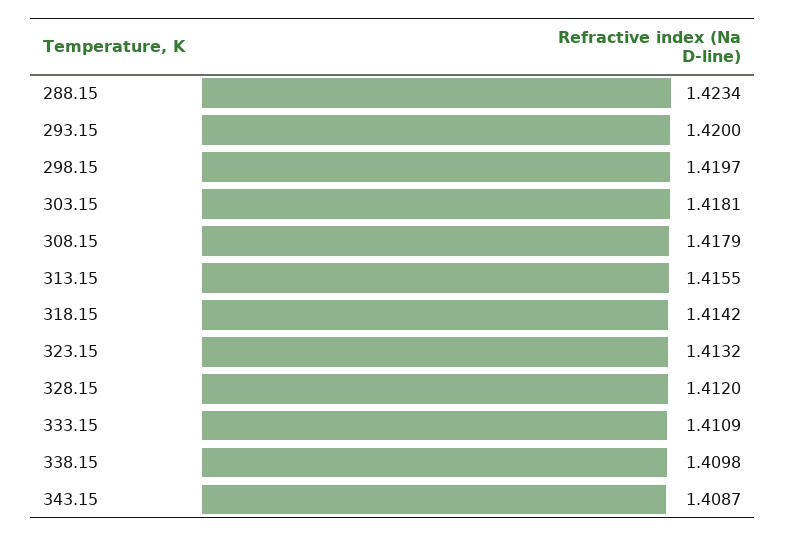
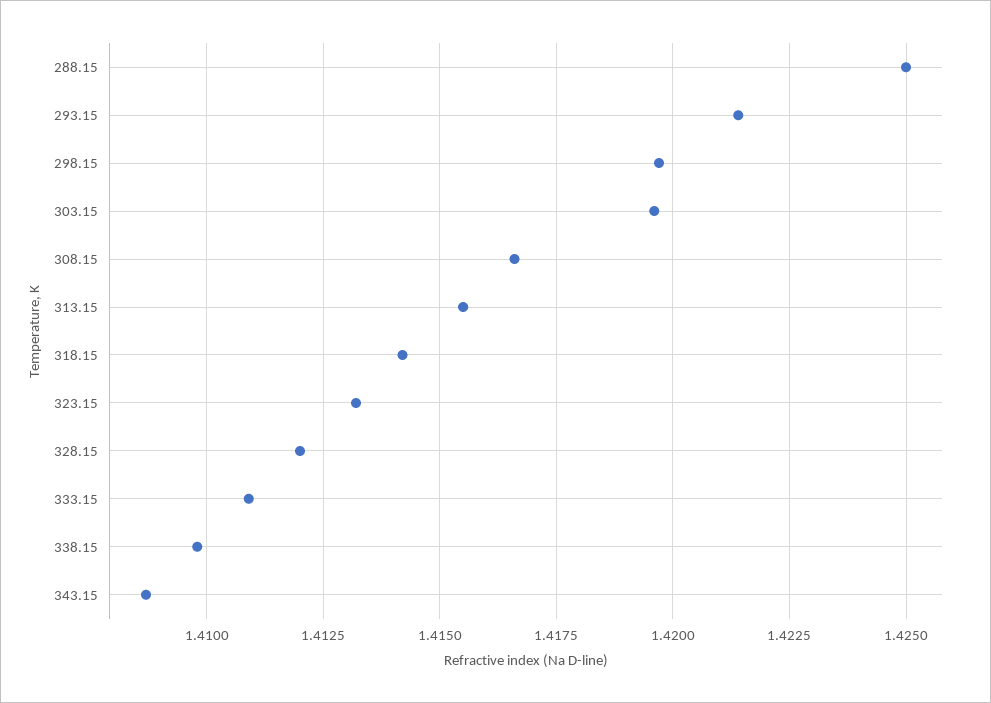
288.15: 1.4234 -> 1.425
293.15: 1.42 -> 1.4215
303.15: 1.4181 -> 1.4195
308.15: 1.4179 -> 1.4165

